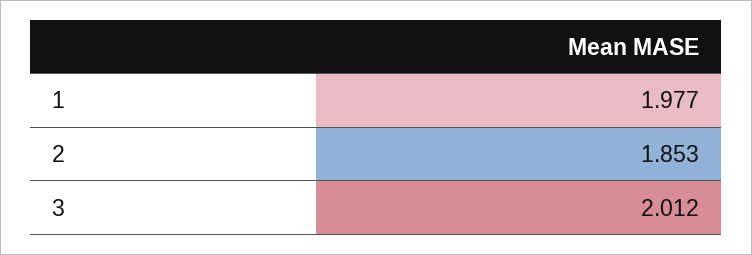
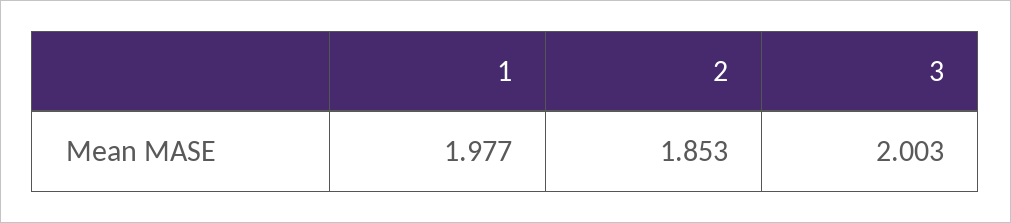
3: 2.012 -> 2.003

